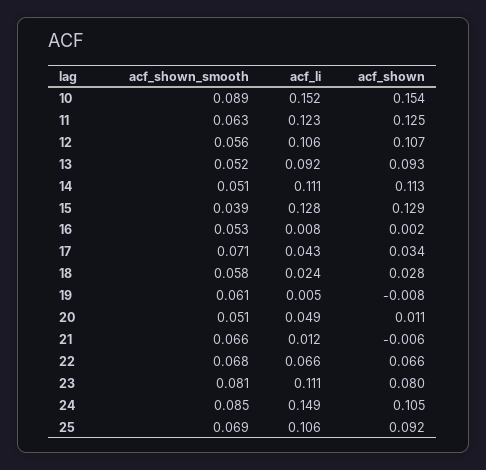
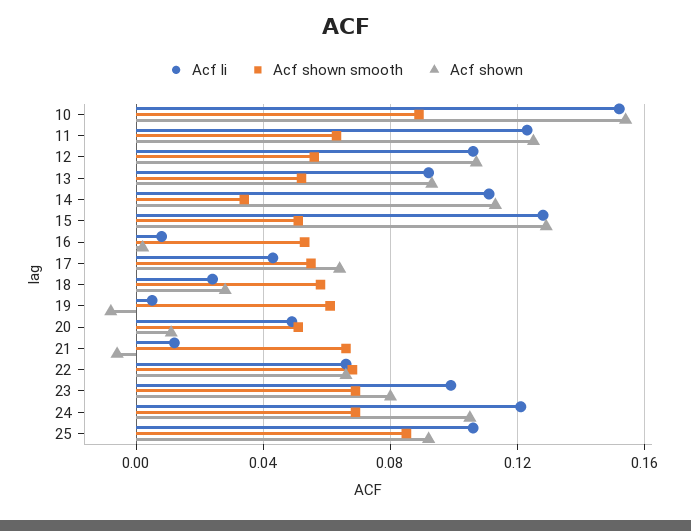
acf_shown_smooth, 14: 0.051 -> 0.035
acf_shown_smooth, 15: 0.039 -> 0.05
acf_shown_smooth, 17: 0.071 -> 0.055
acf_shown, 17: 0.034 -> 0.065
acf_shown_smooth, 23: 0.081 -> 0.07
acf_li, 23: 0.111 -> 0.1
acf_shown_smooth, 24: 0.085 -> 0.07
acf_li, 24: 0.149 -> 0.12
acf_shown_smooth, 25: 0.069 -> 0.085

